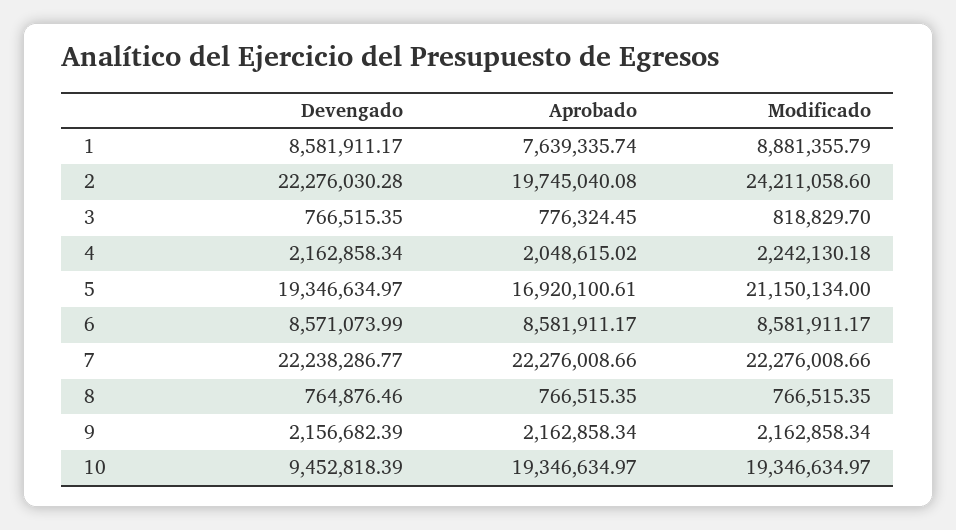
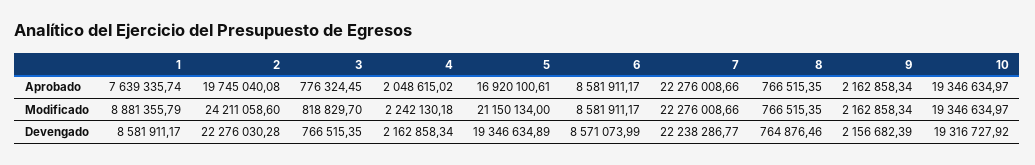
Devengado, 5: 19346634.97 -> 19346634.89
Devengado, 10: 9452818.39 -> 19316727.92

